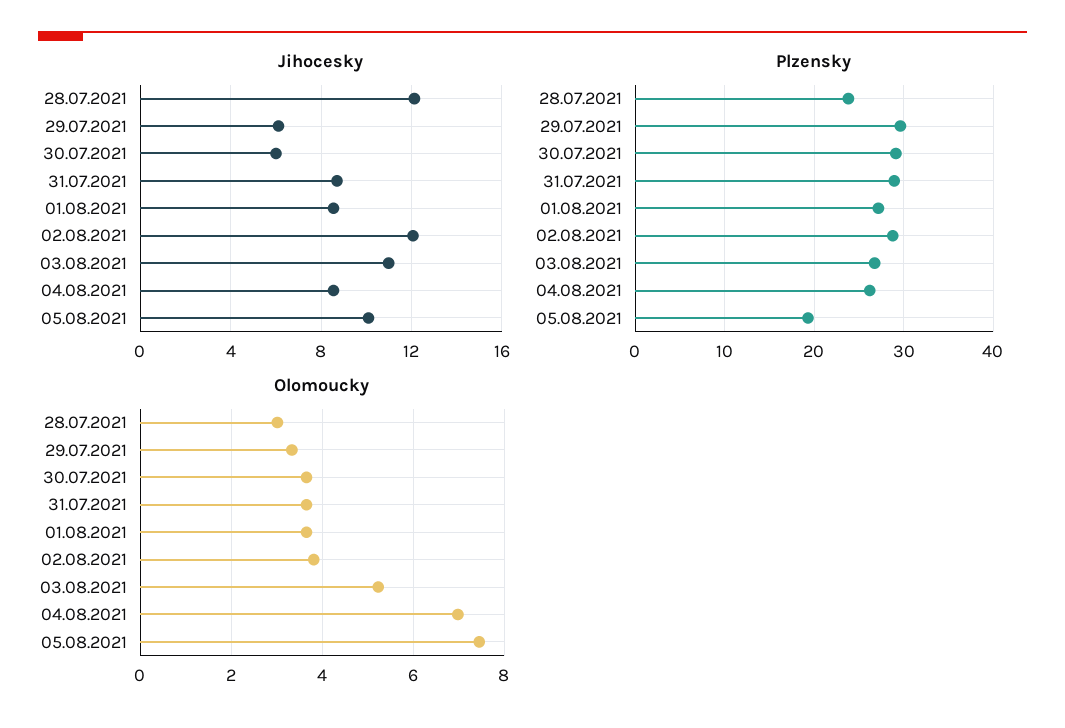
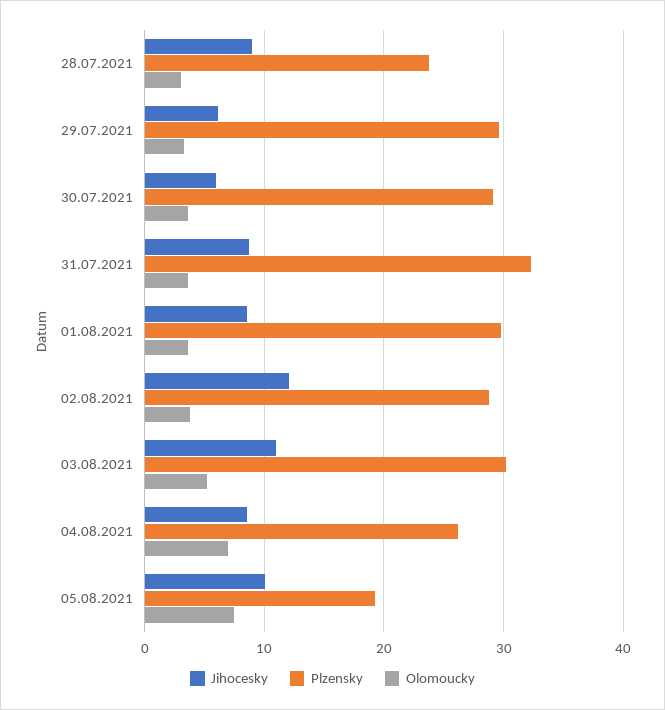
Jihocesky, 28.07.2021: 12 -> 9
Plzensky, 31.07.2021: 29 -> 32
Plzensky, 01.08.2021: 27 -> 30
Plzensky, 03.08.2021: 27 -> 30

